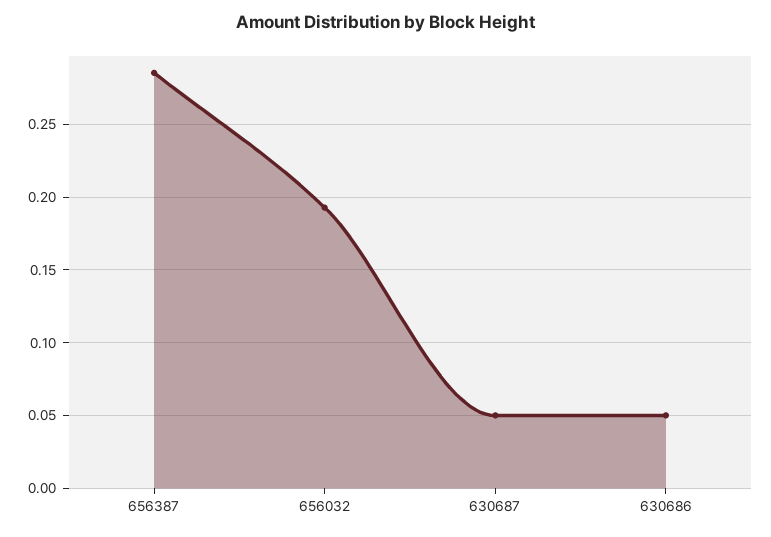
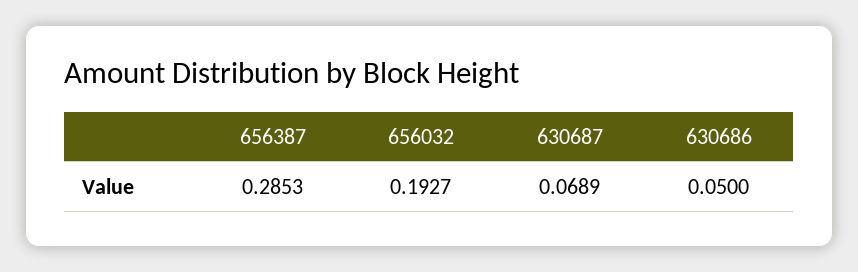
630687: 0.05 -> 0.0689

